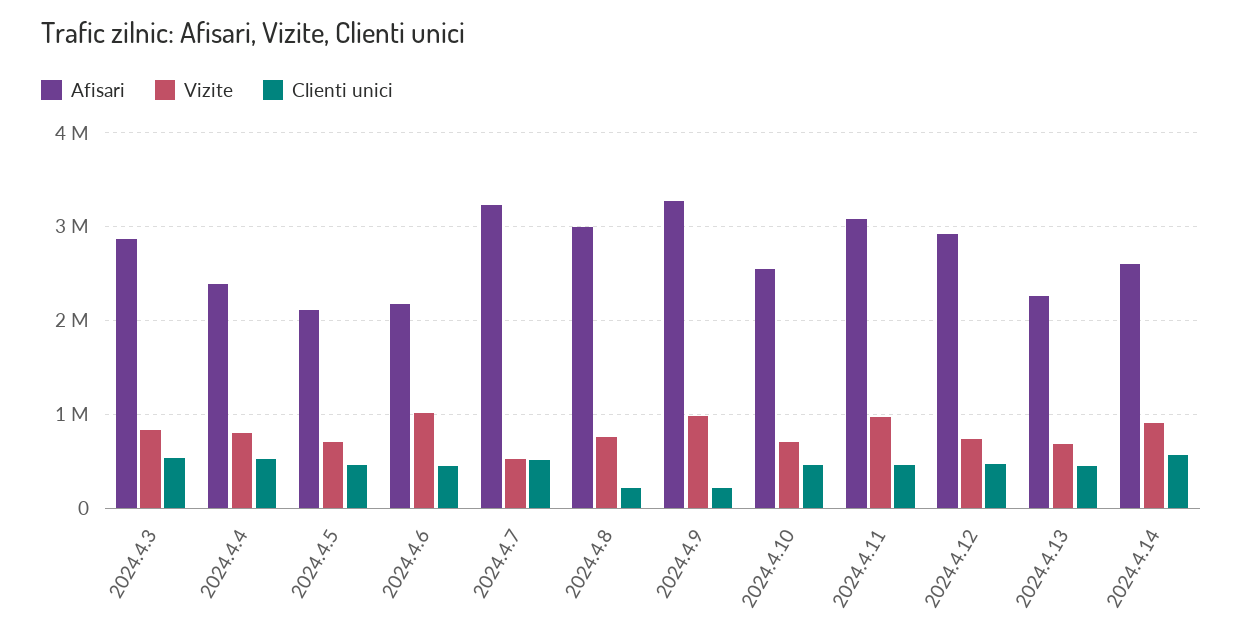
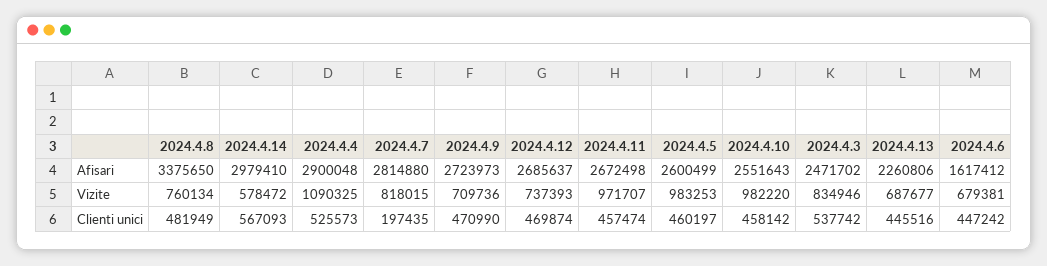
Afisari, 2024.4.3: 2900000 -> 2471702
Afisari, 2024.4.4: 2400000 -> 2900048
Vizite, 2024.4.4: 800000 -> 1090325
Afisari, 2024.4.5: 2100000 -> 2600499
Vizite, 2024.4.5: 700000 -> 983253
Afisari, 2024.4.6: 2200000 -> 1617412
Vizite, 2024.4.6: 1000000 -> 679381
Afisari, 2024.4.7: 3200000 -> 2814880
Vizite, 2024.4.7: 500000 -> 818015
Clienti unici, 2024.4.7: 500000 -> 197435
Afisari, 2024.4.8: 3000000 -> 3375650
Clienti unici, 2024.4.8: 200000 -> 481949
Afisari, 2024.4.9: 3300000 -> 2723973
Vizite, 2024.4.9: 1000000 -> 709736
Clienti unici, 2024.4.9: 200000 -> 470990
Vizite, 2024.4.10: 700000 -> 982220
Afisari, 2024.4.11: 3100000 -> 2672498
Afisari, 2024.4.12: 2900000 -> 2685637
Afisari, 2024.4.14: 2600000 -> 2979410
Vizite, 2024.4.14: 900000 -> 578472

